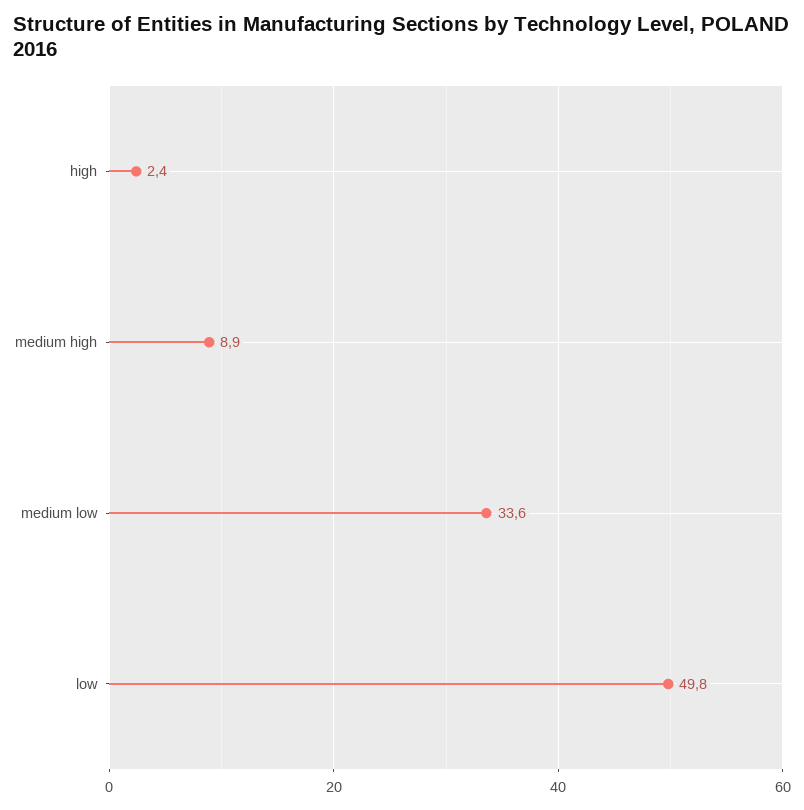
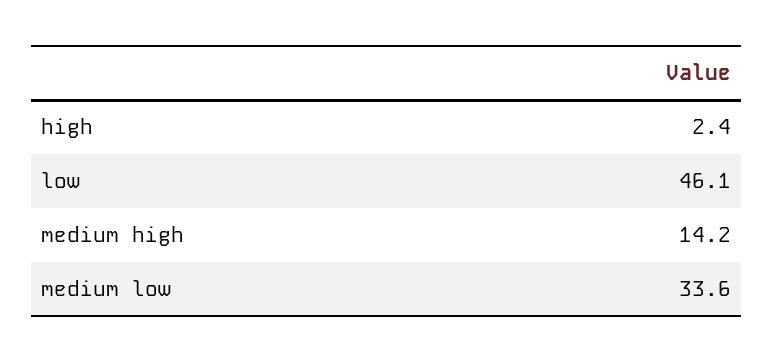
medium high: 8.9 -> 14.2
low: 49.8 -> 46.1

